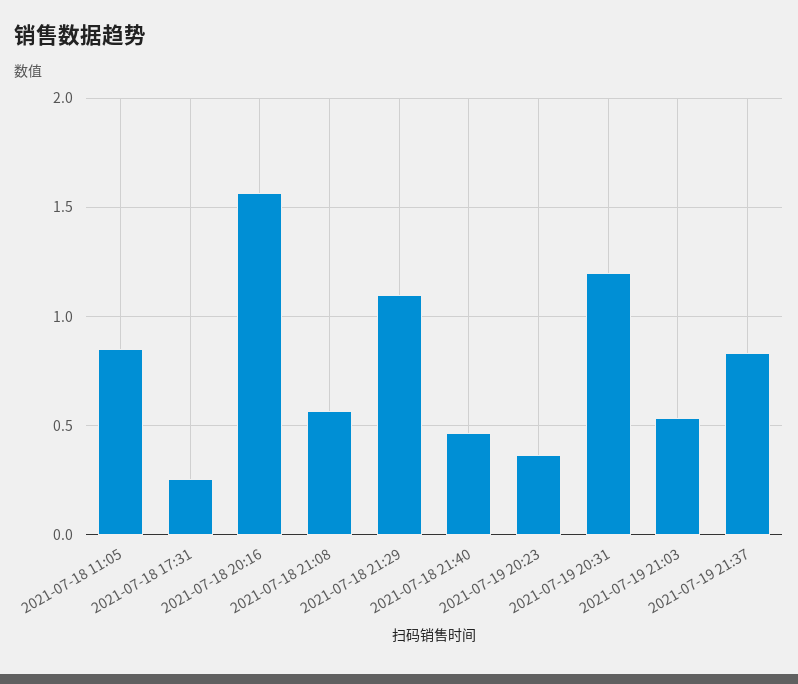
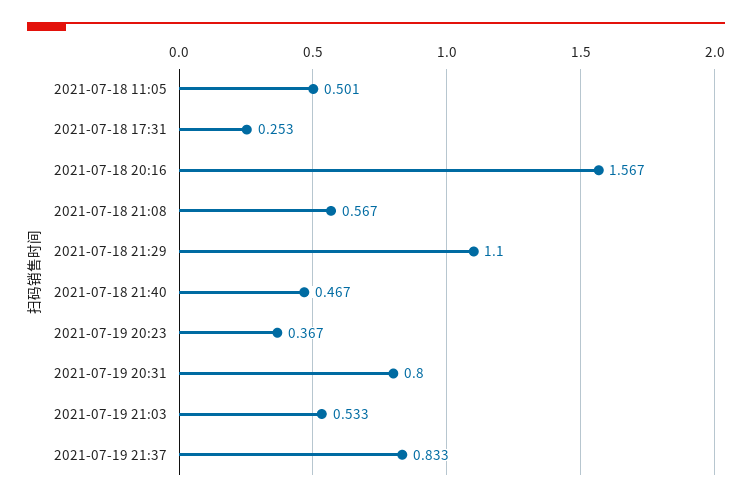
2021-07-18 11:05: 0.85 -> 0.501
2021-07-19 20:31: 1.2 -> 0.8

